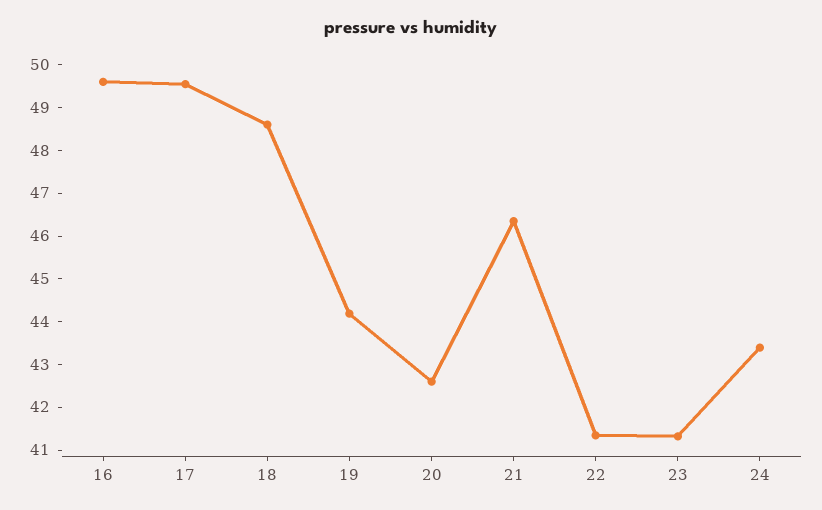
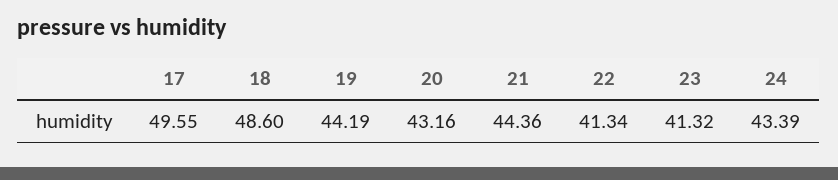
16: 49.6 -> none
20: 42.6 -> 43.16
21: 46.4 -> 44.36

